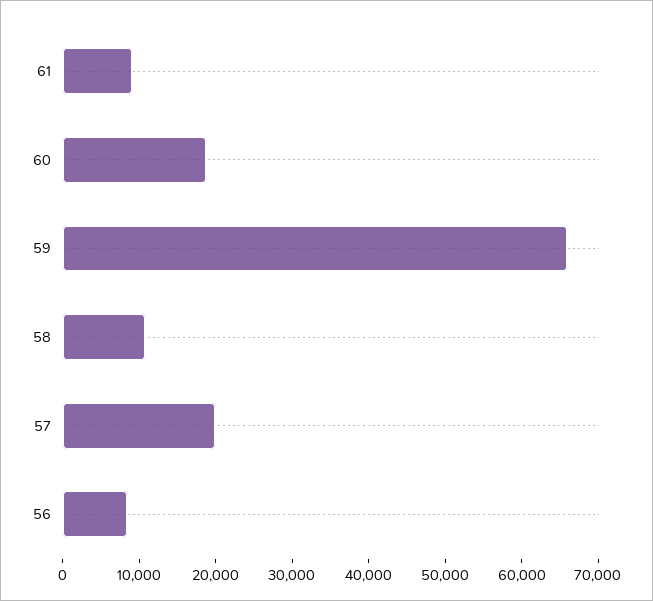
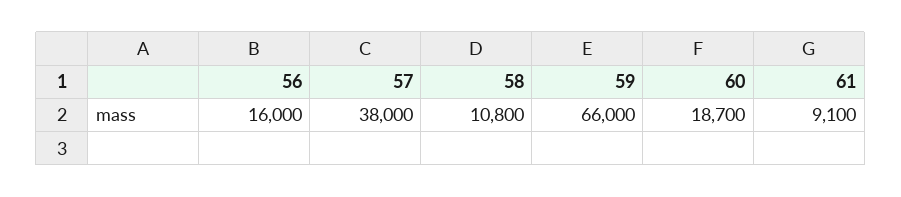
57: 20000 -> 38000
56: 8000 -> 16000

